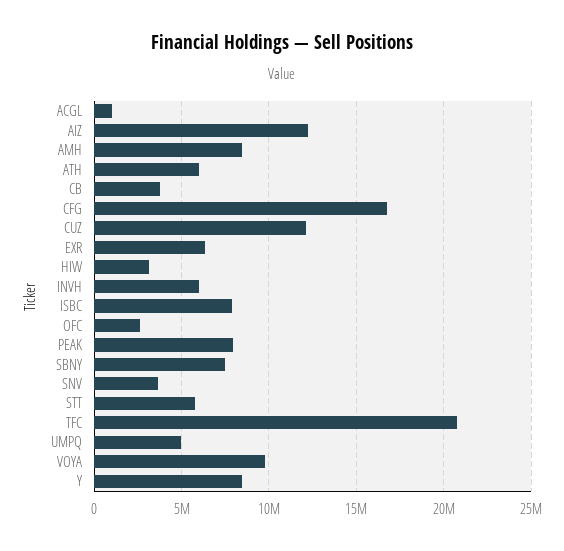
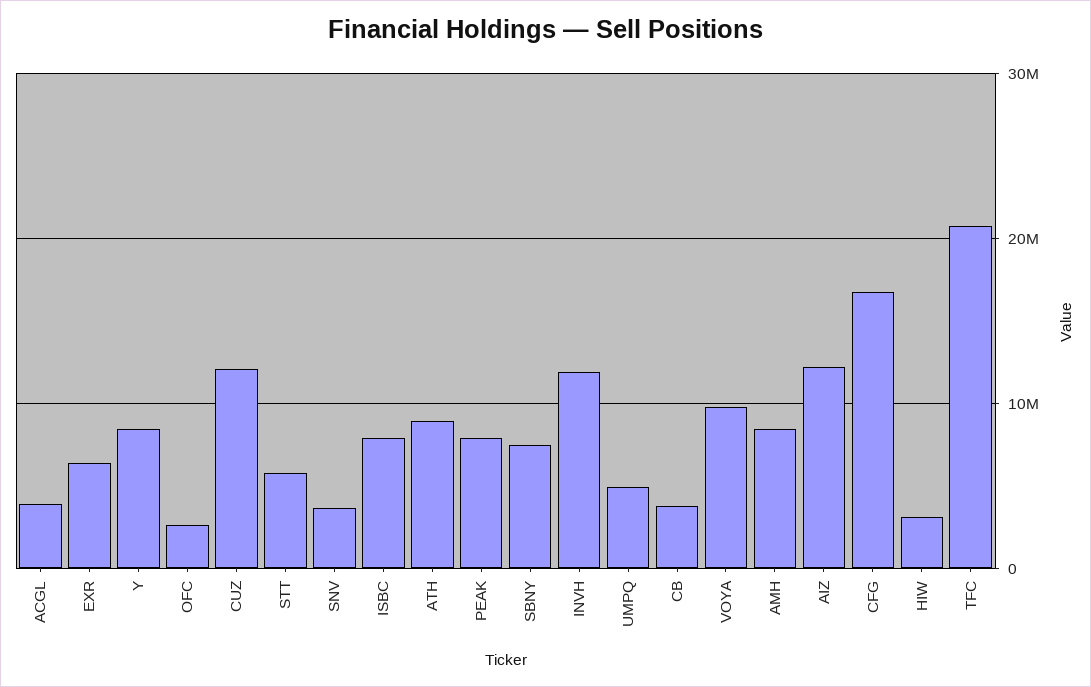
ACGL: 1000000 -> 4000000
ATH: 6000000 -> 9000000
INVH: 6000000 -> 12000000

